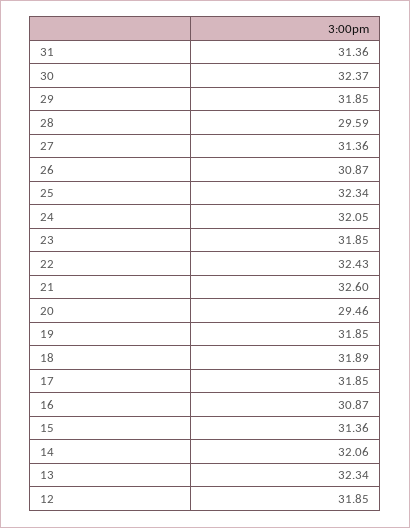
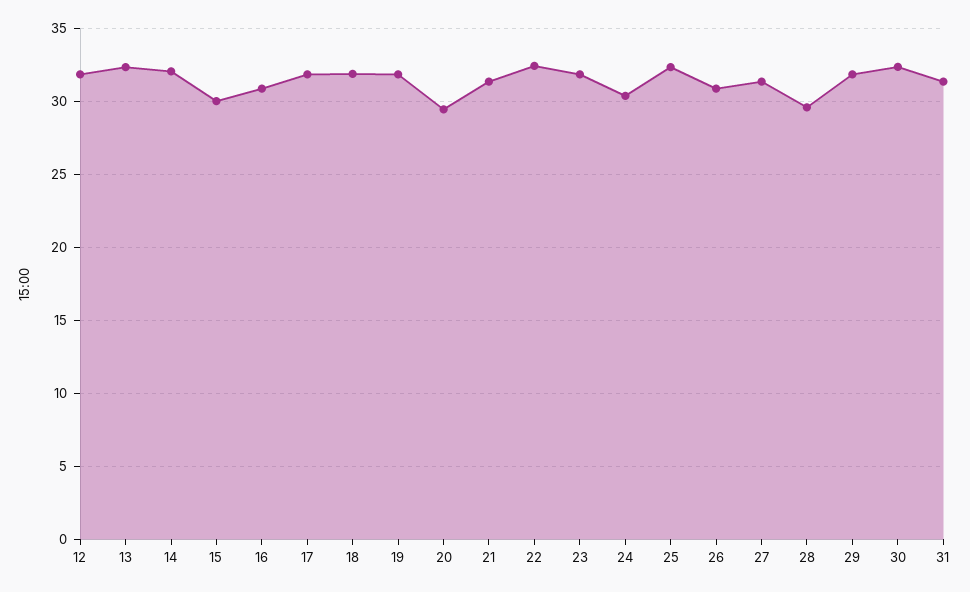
24: 32.05 -> 30.5
21: 32.6 -> 31.5
15: 31.36 -> 30

